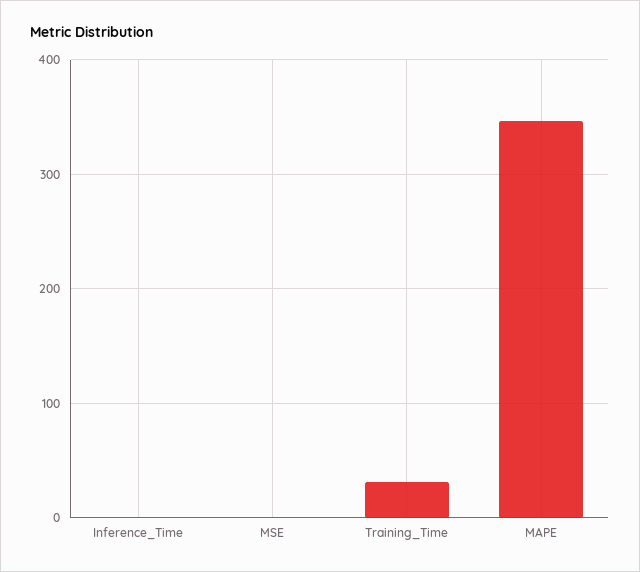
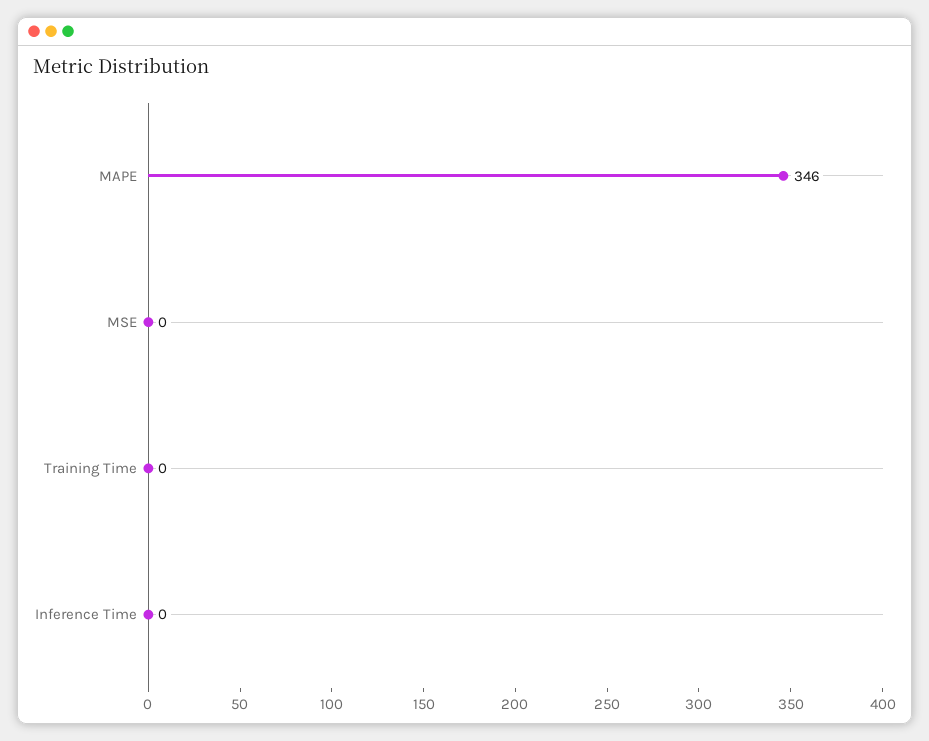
Training_Time: 30 -> 0

